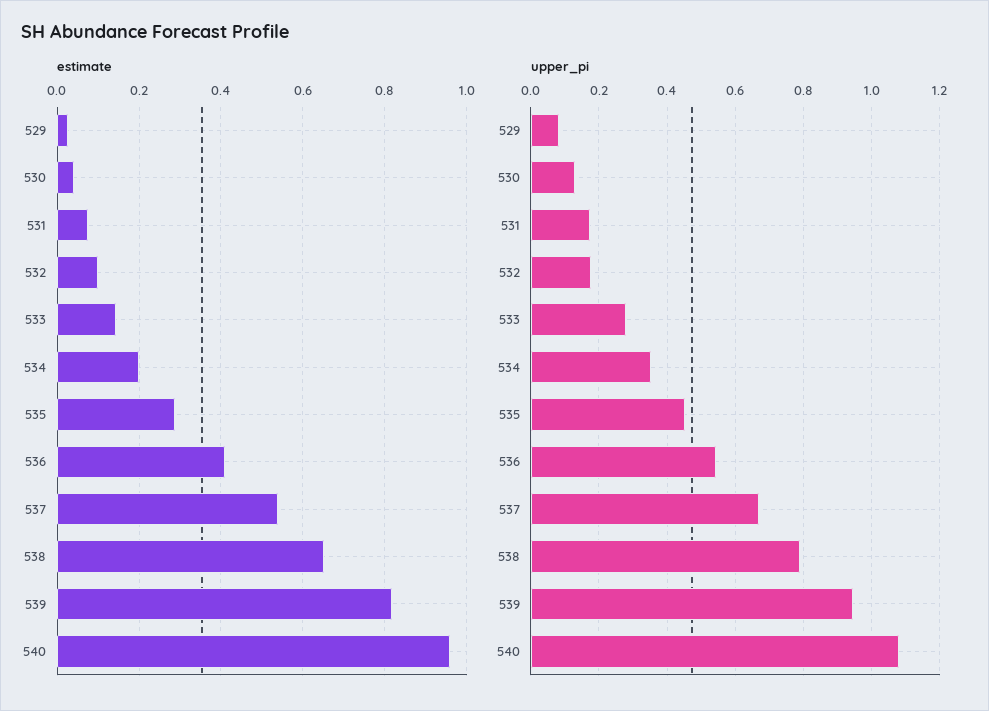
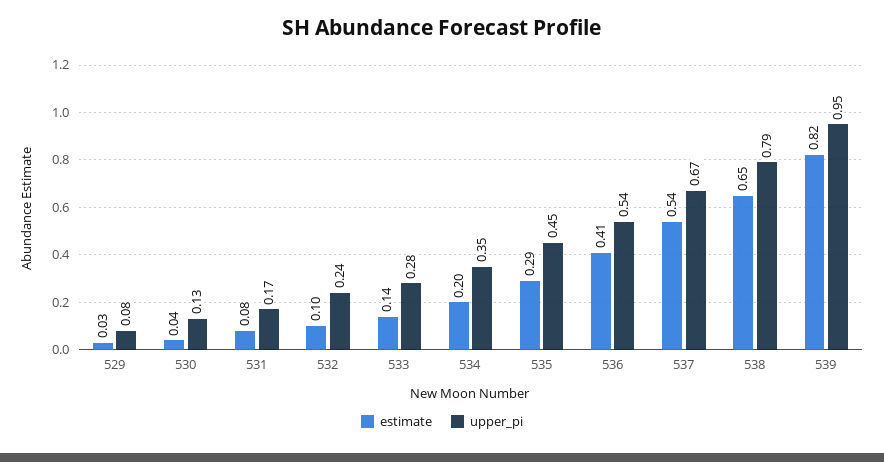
estimate, 540: 0.96 -> none
upper_pi, 532: 0.18 -> 0.24
upper_pi, 540: 1.08 -> none

